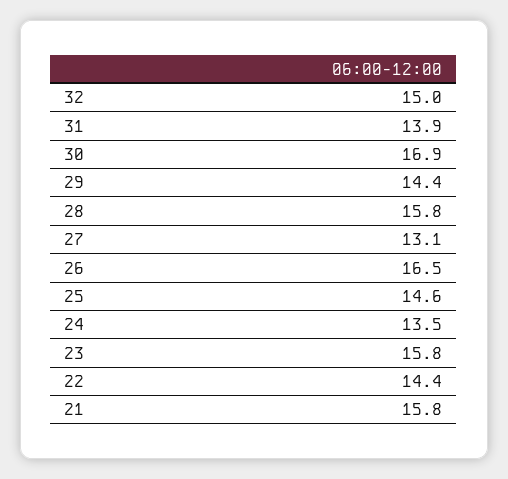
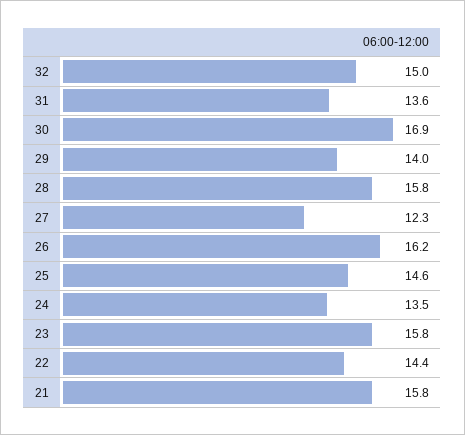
31: 13.9 -> 13.6
29: 14.4 -> 14
27: 13.1 -> 12.3
26: 16.5 -> 16.2

